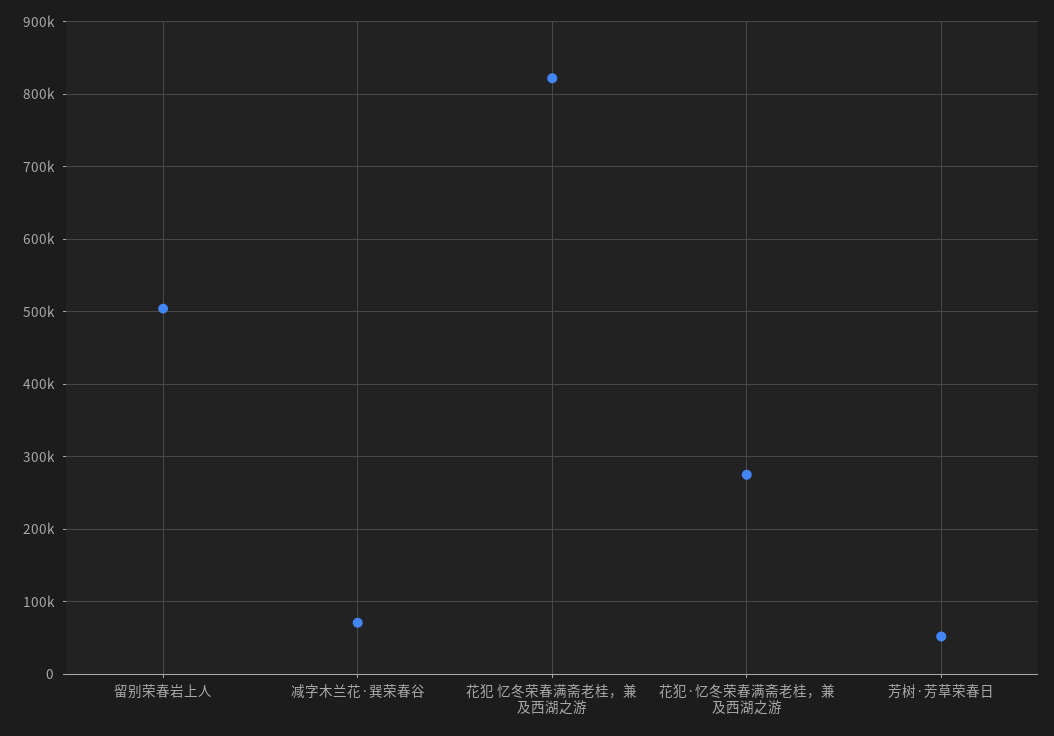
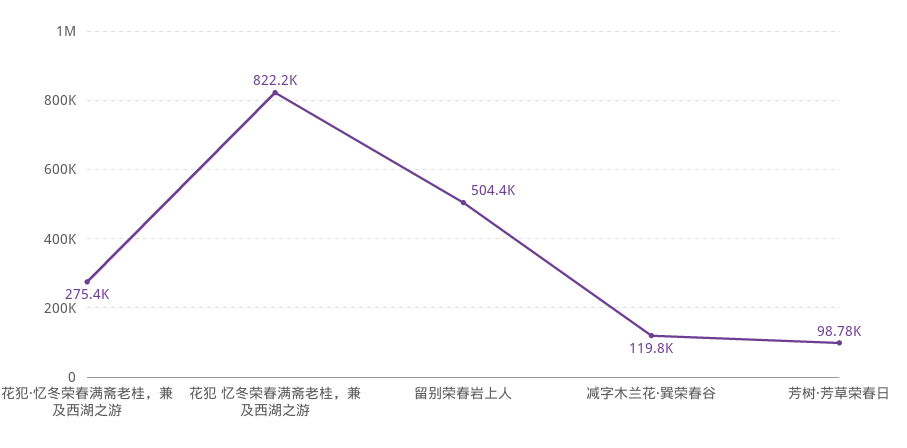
减字木兰花·巽荣春谷: 70000 -> 119800
芳树·芳草荣春日: 50000 -> 98780

